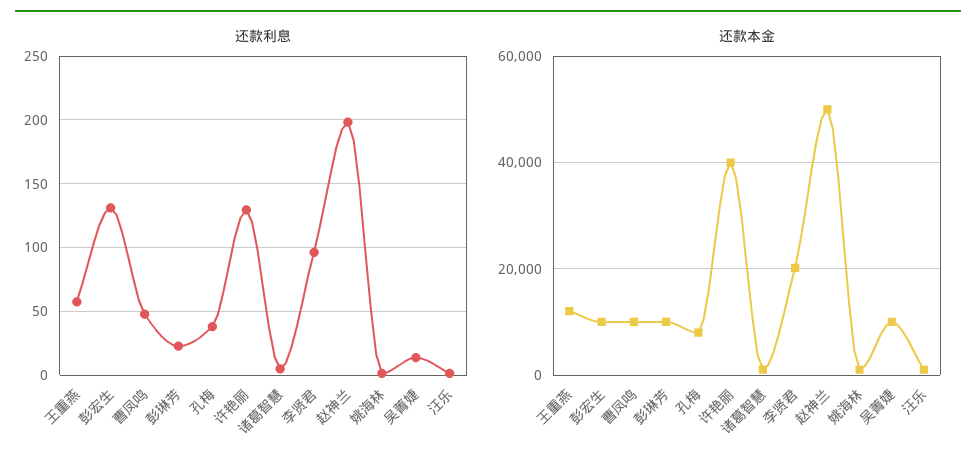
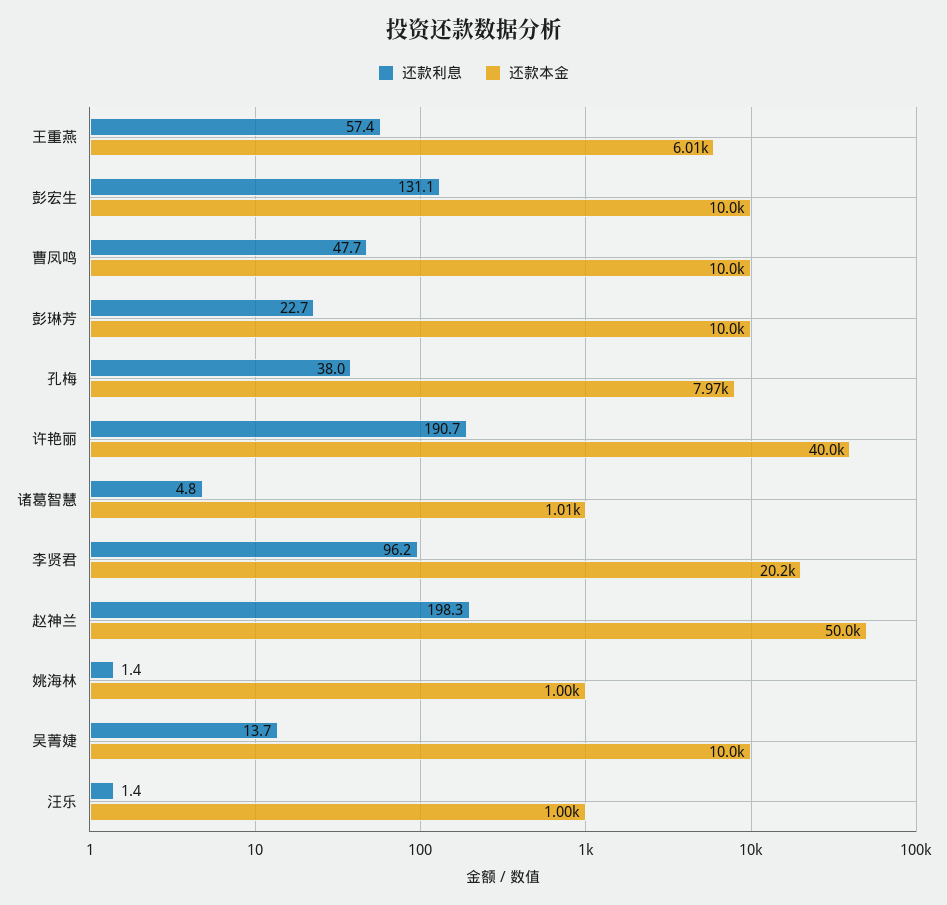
还款利息, 许艳丽: 130 -> 190.7
还款本金, 王重燕: 12000 -> 6010

